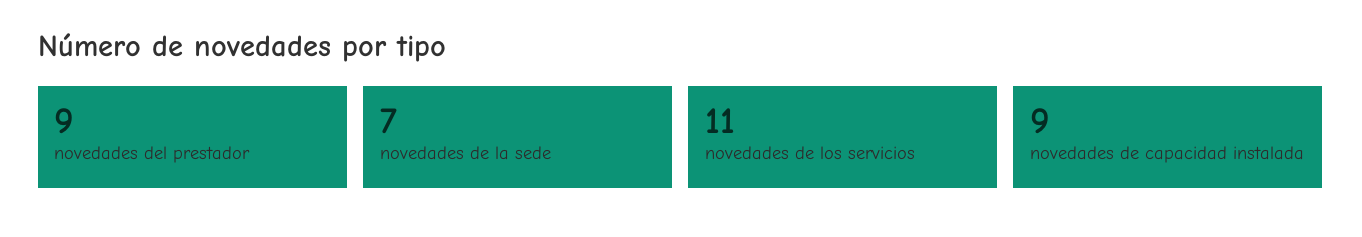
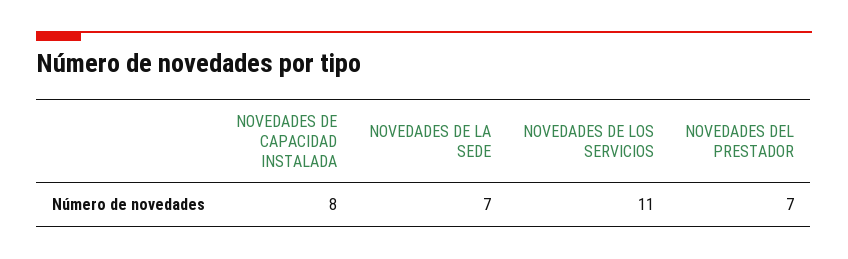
novedades del prestador: 9 -> 7
novedades de capacidad instalada: 9 -> 8

